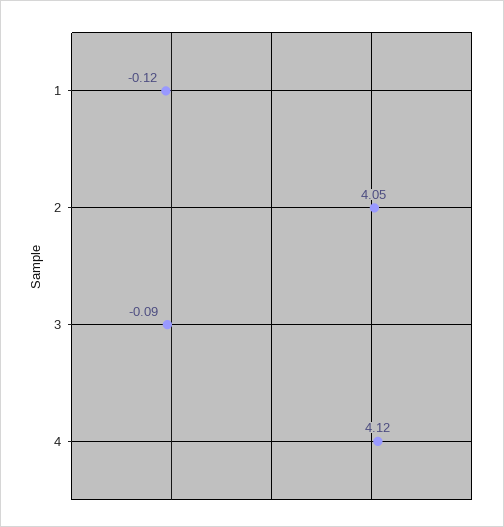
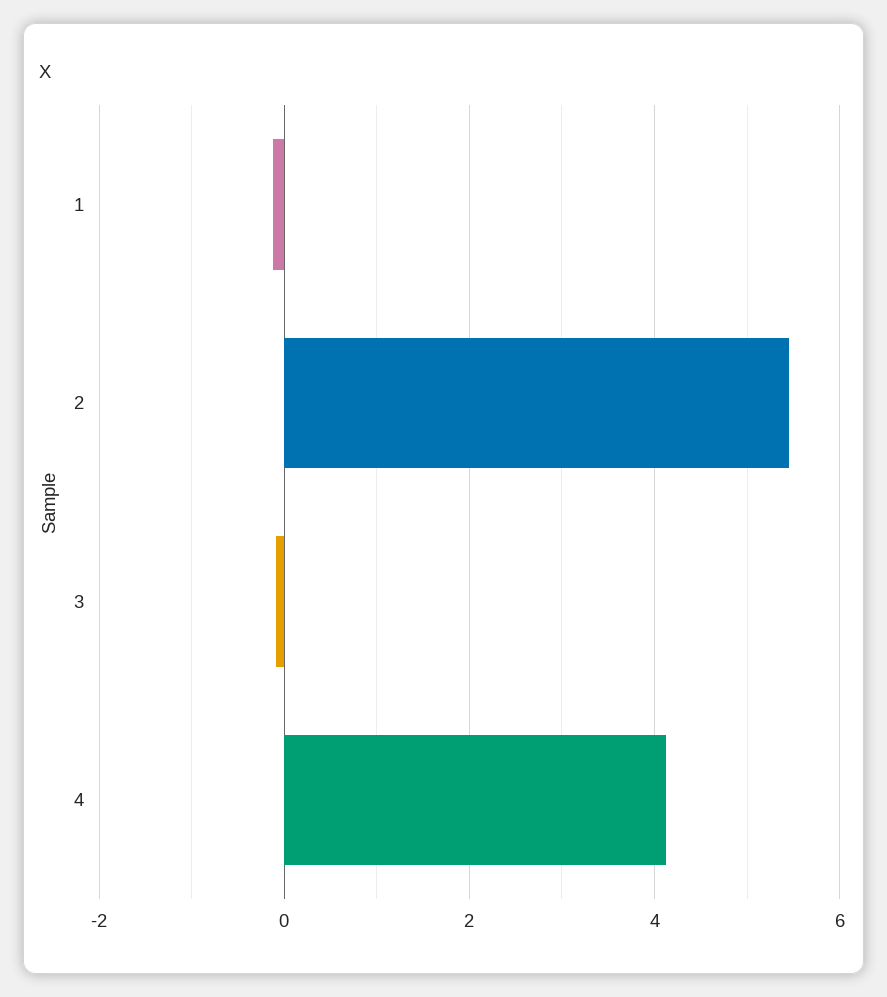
2: 4.05 -> 5.4

